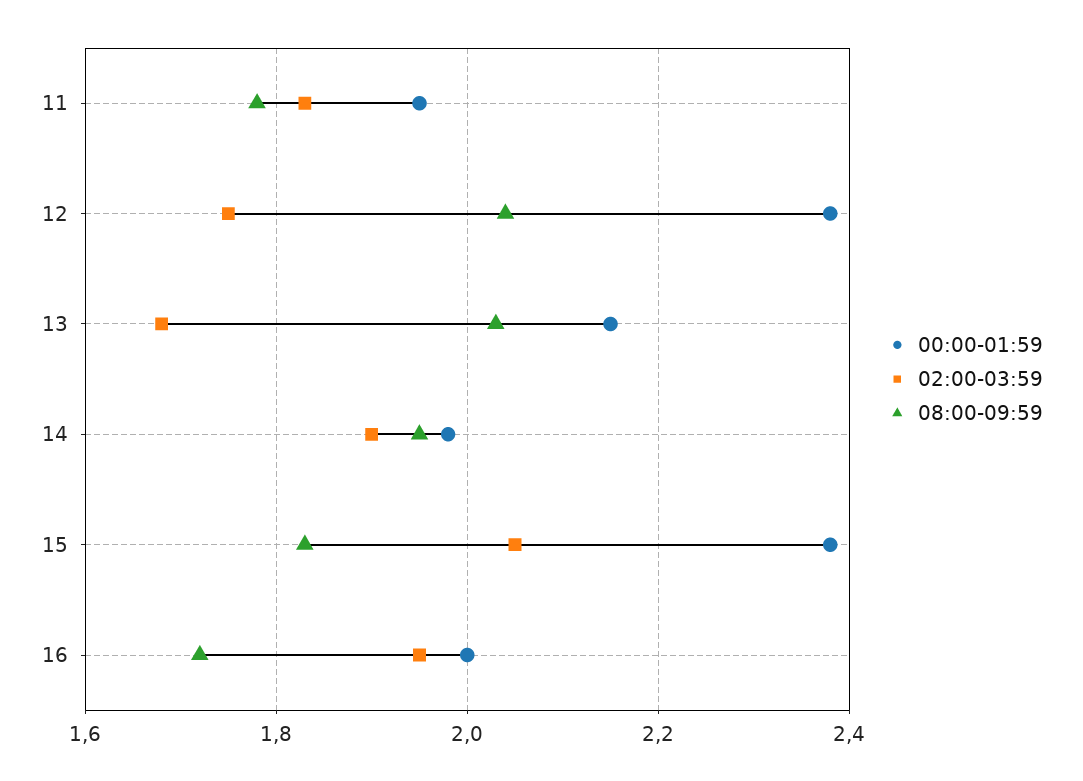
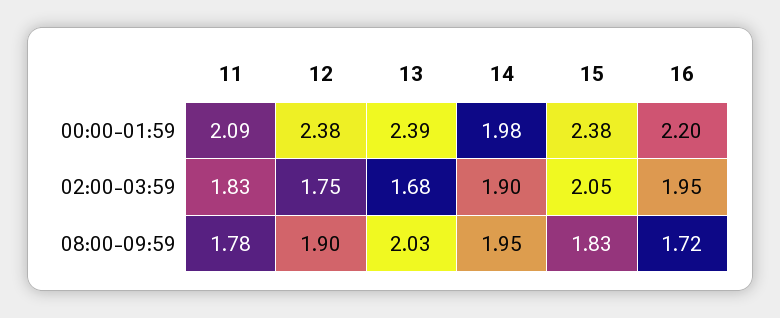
00:00-01:59, 11: 1.95 -> 2.09
08:00-09:59, 12: 2.05 -> 1.9
00:00-01:59, 13: 2.15 -> 2.39
00:00-01:59, 16: 2 -> 2.2

